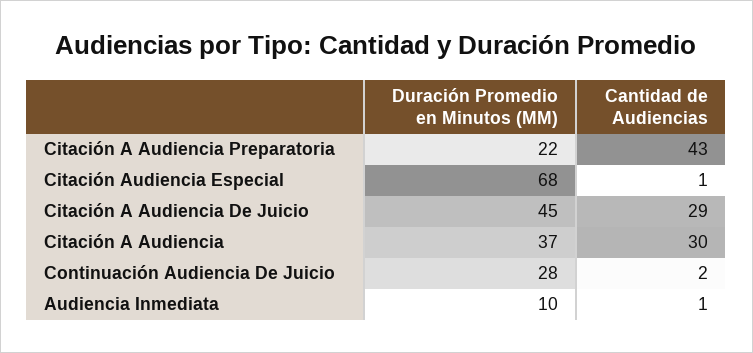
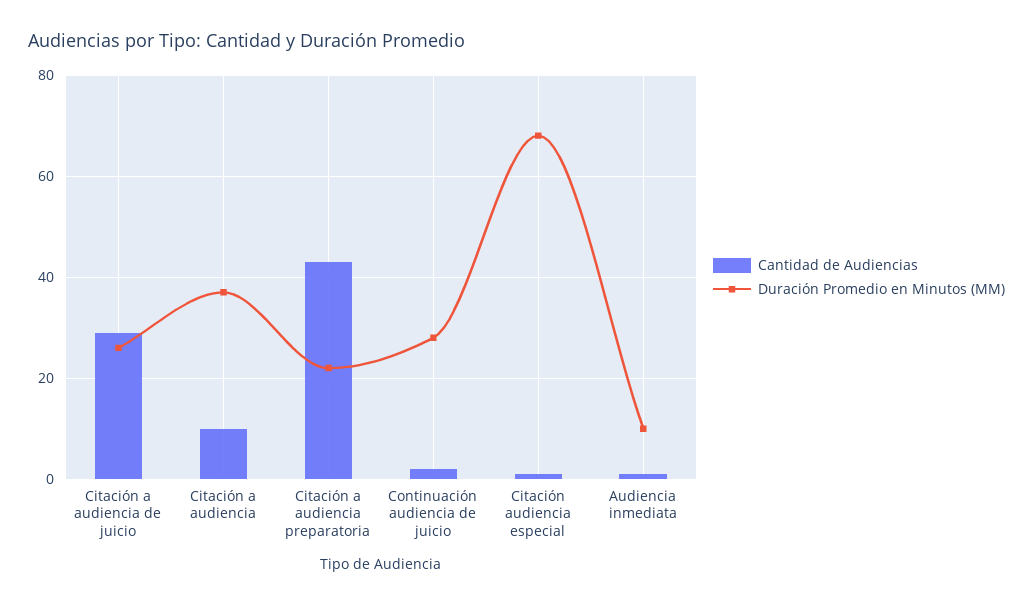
Duración Promedio en Minutos (MM), Citación A Audiencia De Juicio: 45 -> 25
Cantidad de Audiencias, Citación A Audiencia: 30 -> 10

